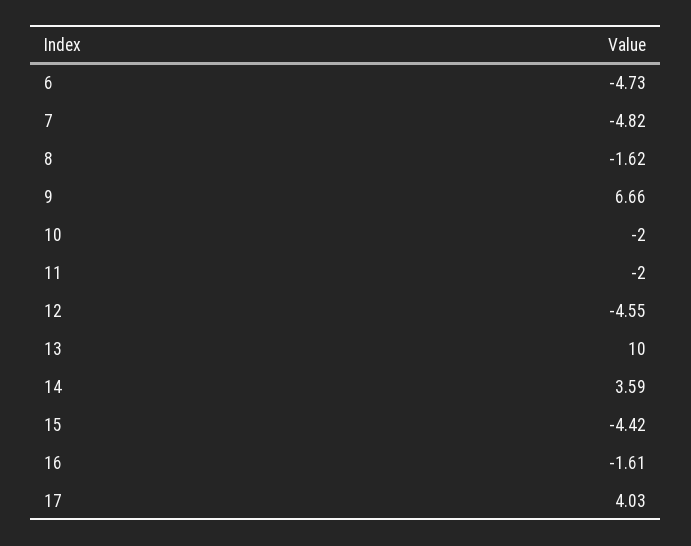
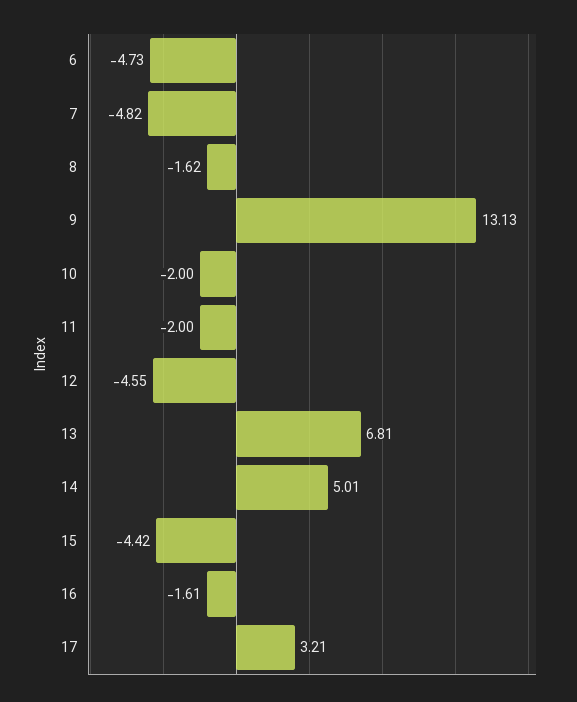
9: 6.66 -> 13.13
13: 10 -> 6.81
14: 3.59 -> 5.01
17: 4.03 -> 3.21

